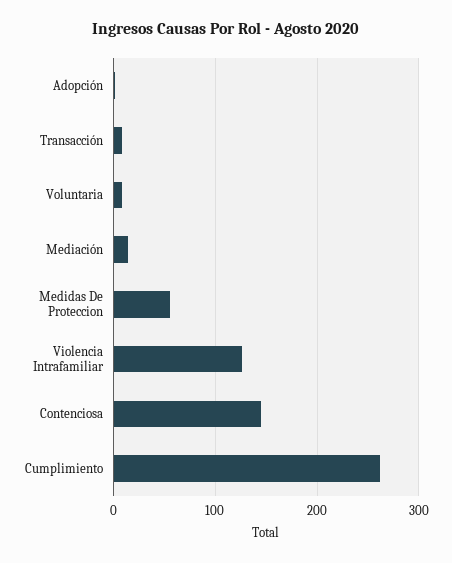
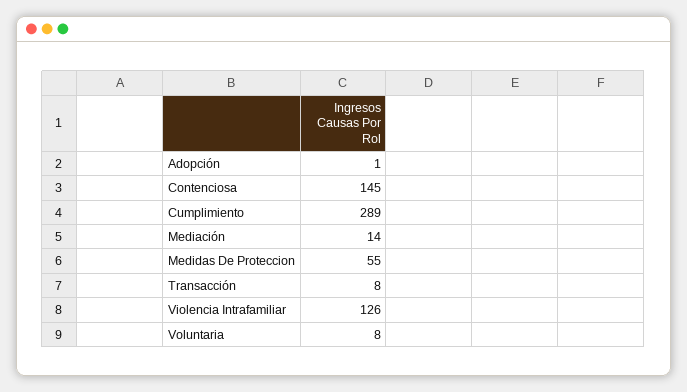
Cumplimiento: 260 -> 289

